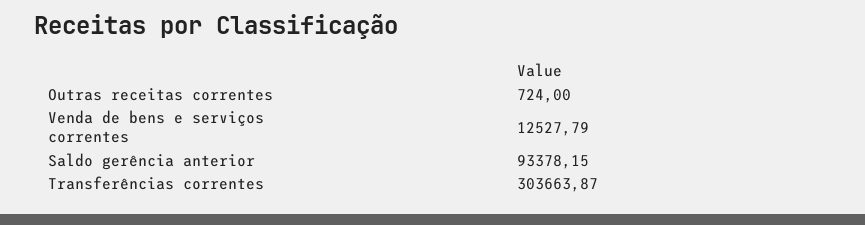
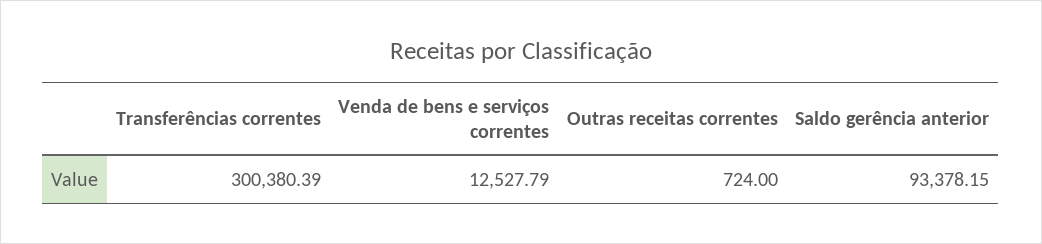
Transferências correntes: 303663.87 -> 300380.39

